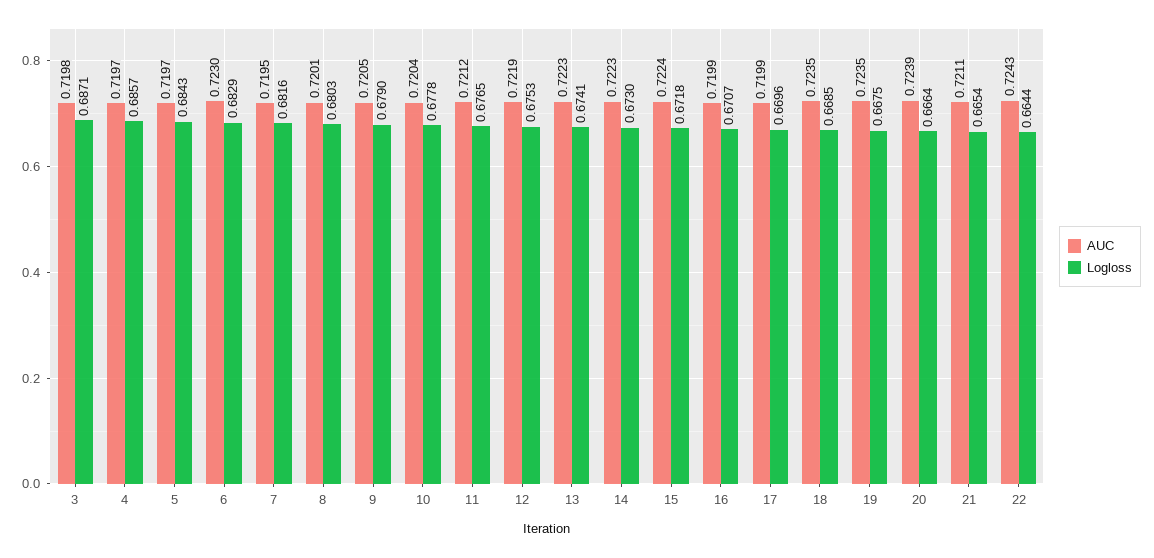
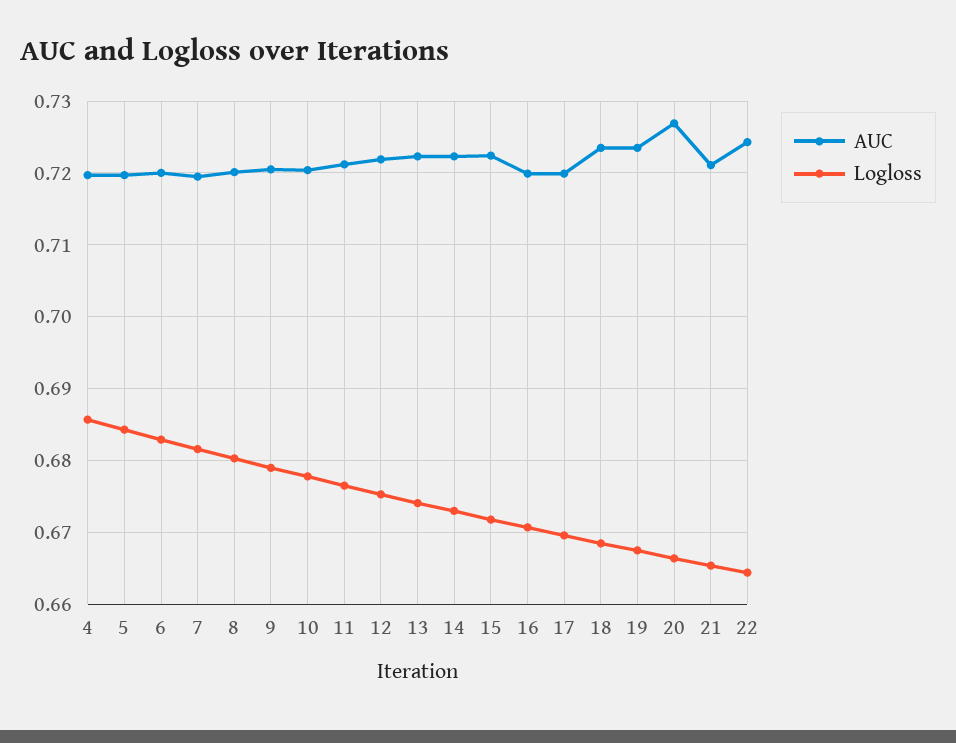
AUC, 3: 0.7198 -> none
Logloss, 3: 0.6871 -> none
AUC, 6: 0.723 -> 0.72
AUC, 20: 0.7239 -> 0.727

